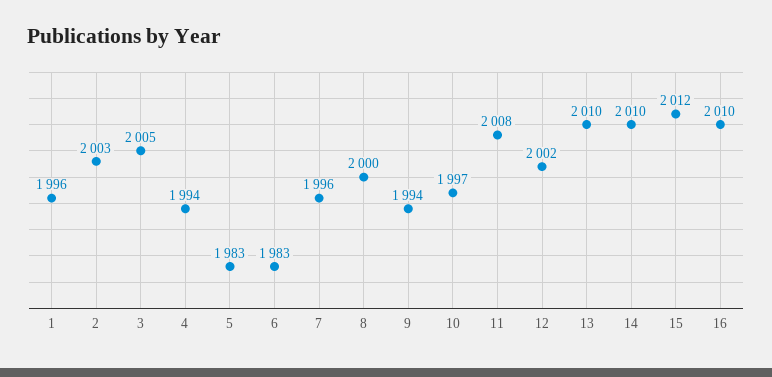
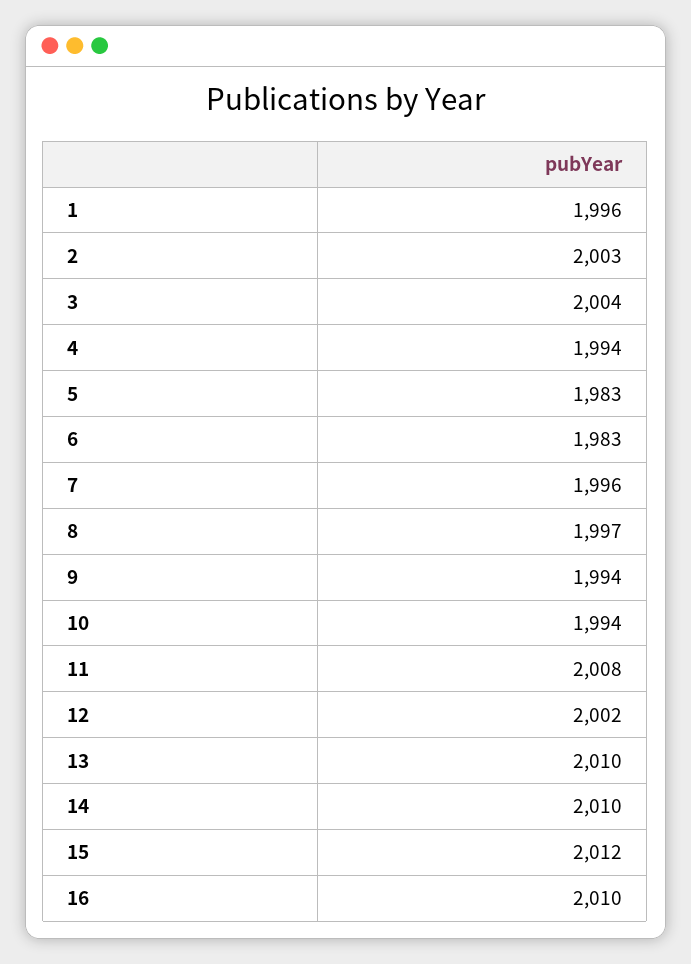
3: 2005 -> 2004
8: 2000 -> 1997
10: 1997 -> 1994

